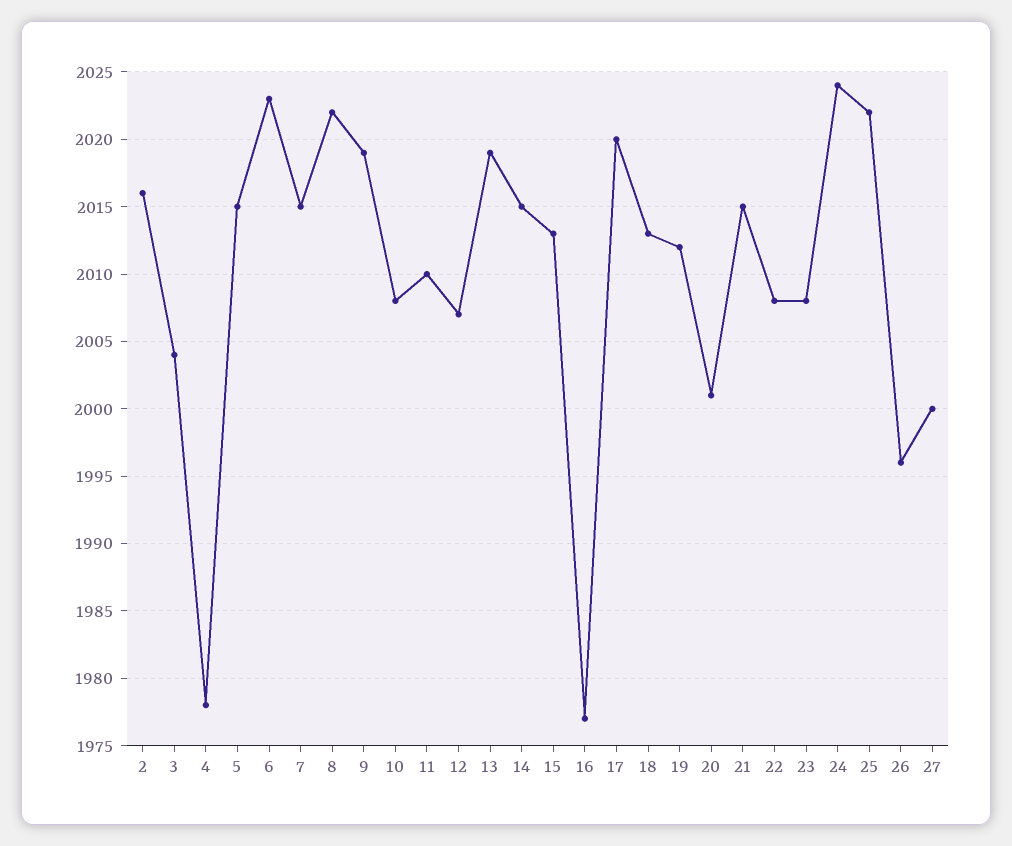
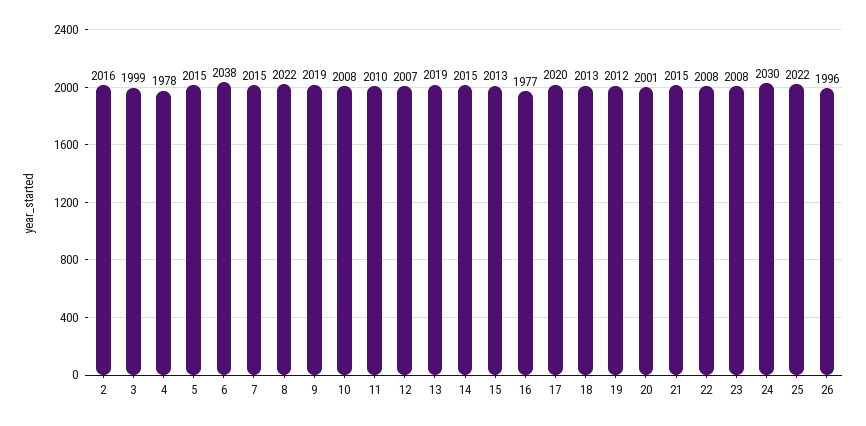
3: 2004 -> 1999
6: 2023 -> 2038
24: 2024 -> 2030
27: 2000 -> none

